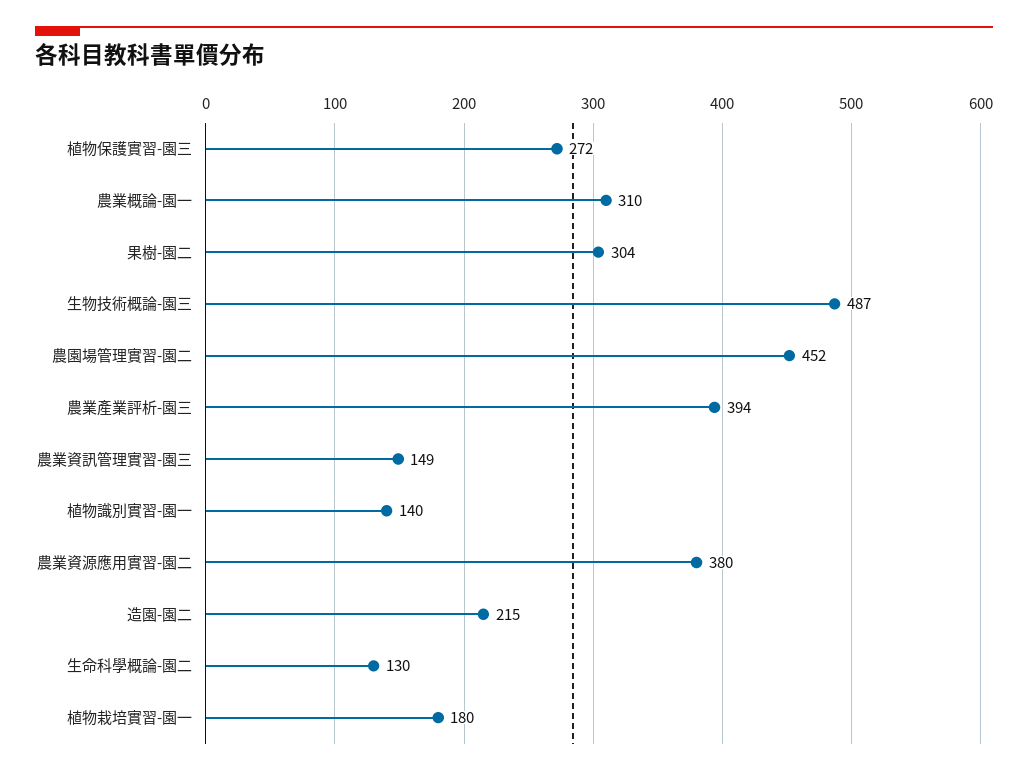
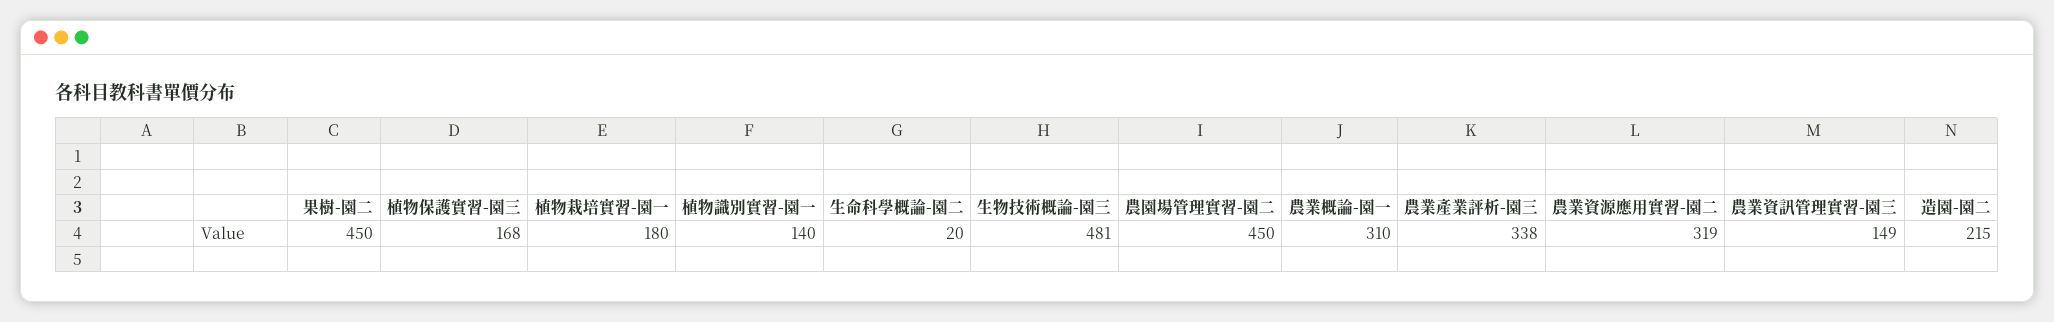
植物保護實習-園三: 272 -> 168
果樹-園二: 304 -> 450
生物技術概論-園三: 487 -> 481
農園場管理實習-園二: 452 -> 450
農業產業評析-園三: 394 -> 338
農業資源應用實習-園二: 380 -> 319
生命科學概論-園二: 130 -> 20

